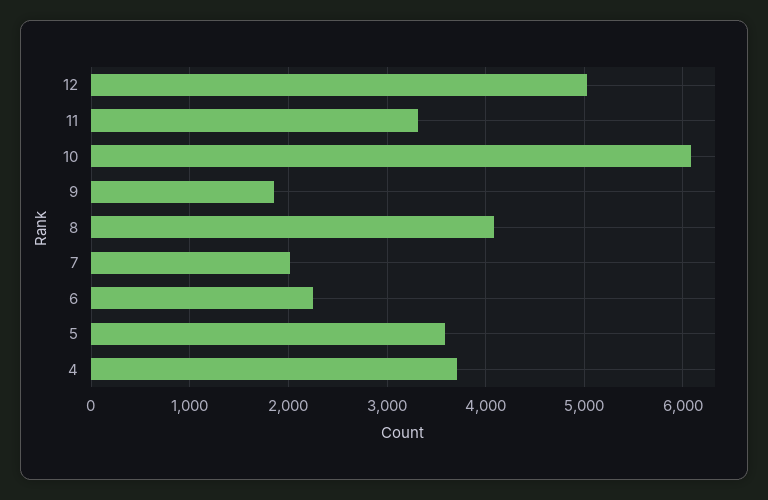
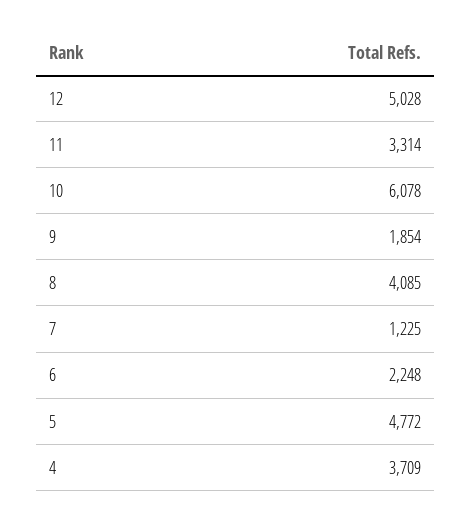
7: 2000 -> 1225
5: 3600 -> 4772

